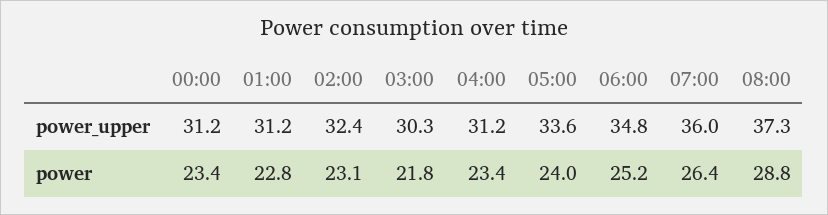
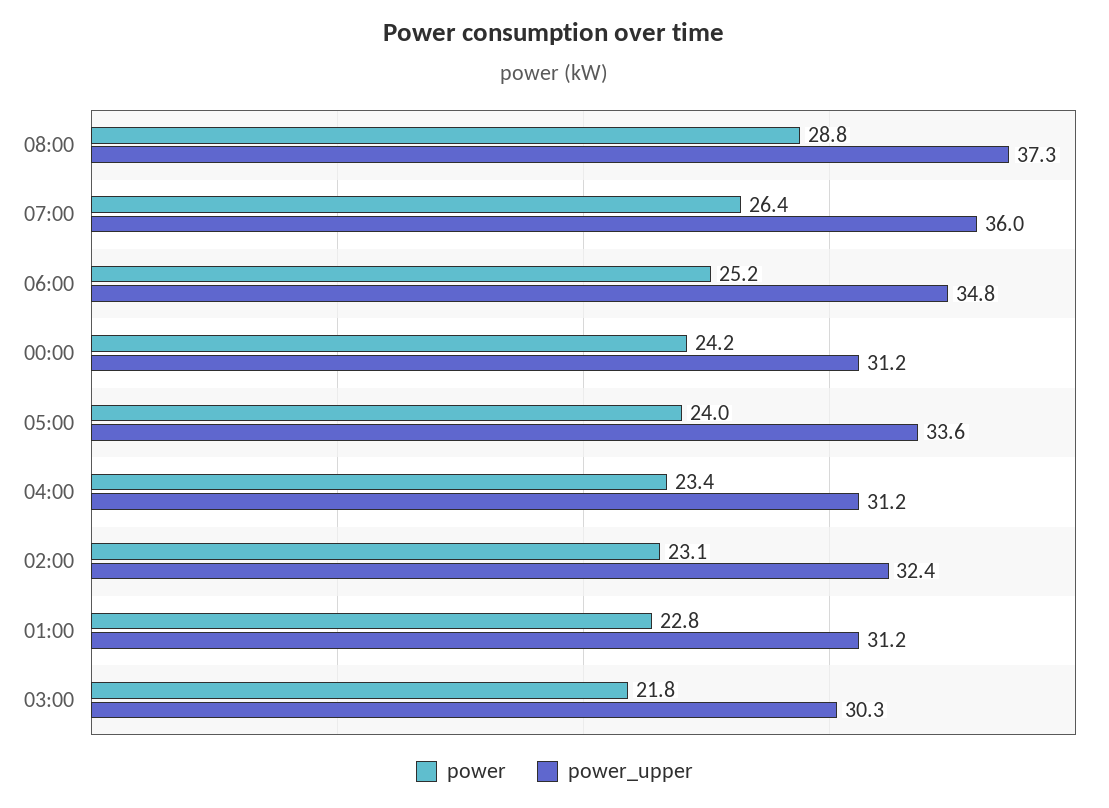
power, 00:00: 23.4 -> 24.2

